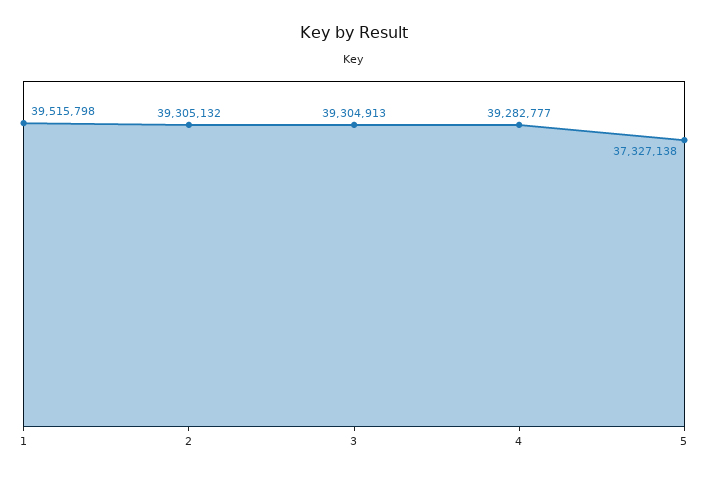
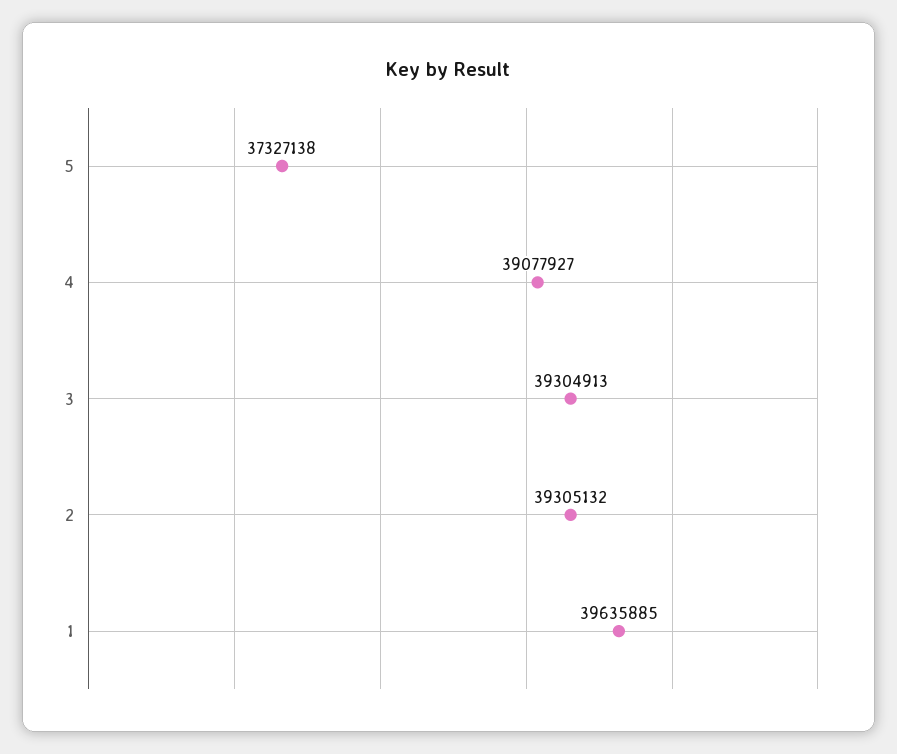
1: 39515798 -> 39635885
4: 39282777 -> 39077927

